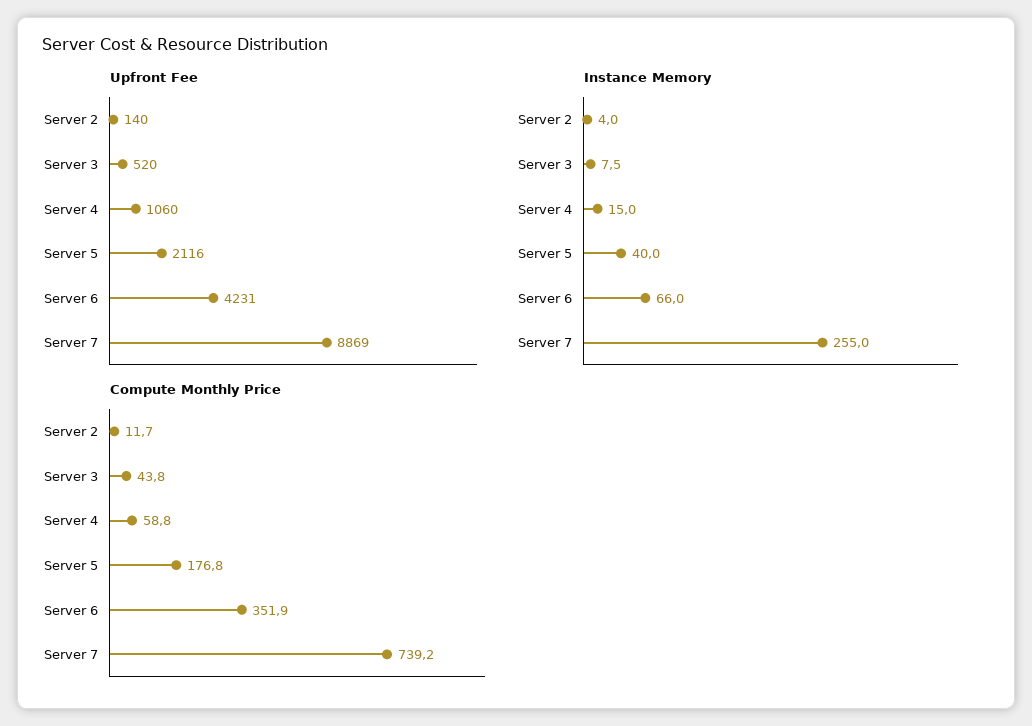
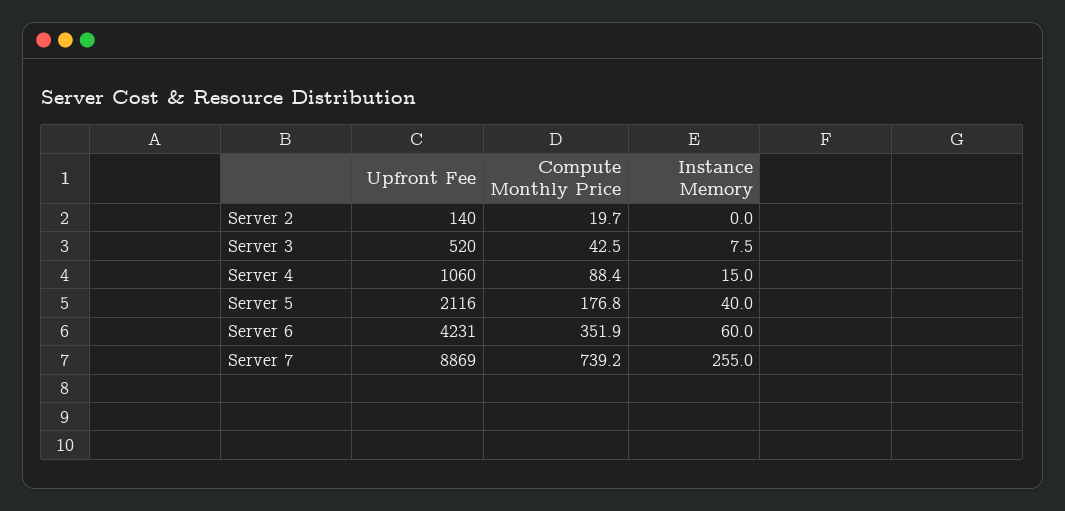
Instance Memory, Server 2: 4 -> 0
Instance Memory, Server 6: 66 -> 60
Compute Monthly Price, Server 2: 11.7 -> 19.7
Compute Monthly Price, Server 3: 43.8 -> 42.5
Compute Monthly Price, Server 4: 58.8 -> 88.4

